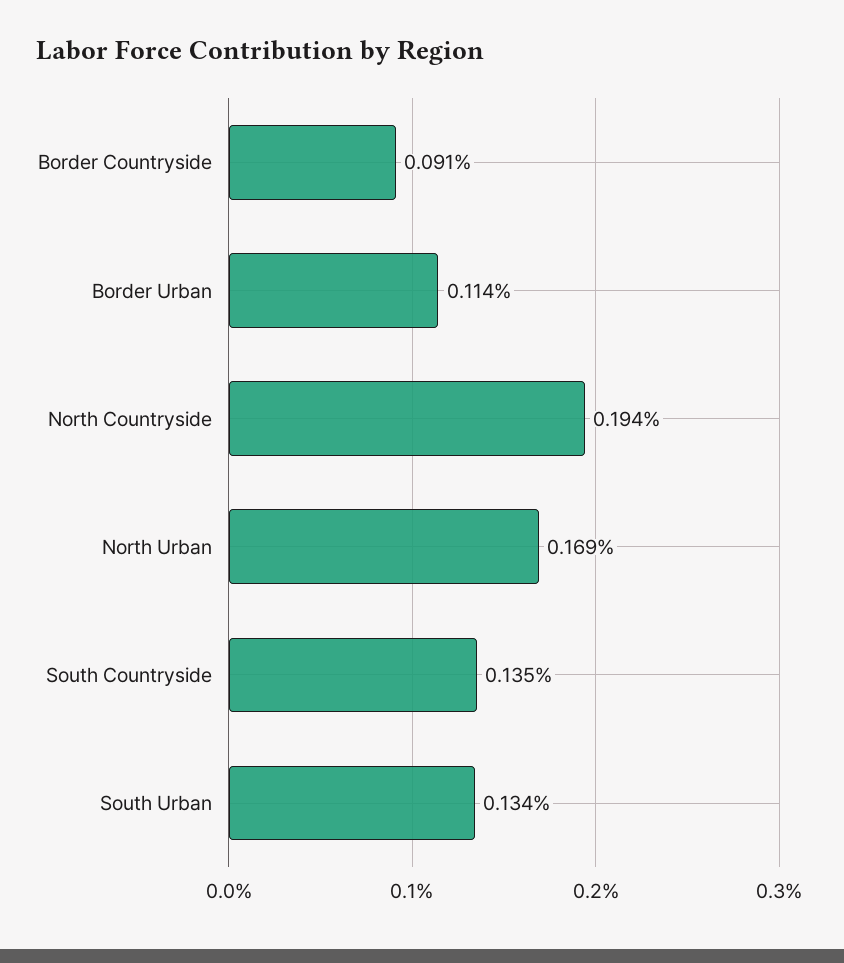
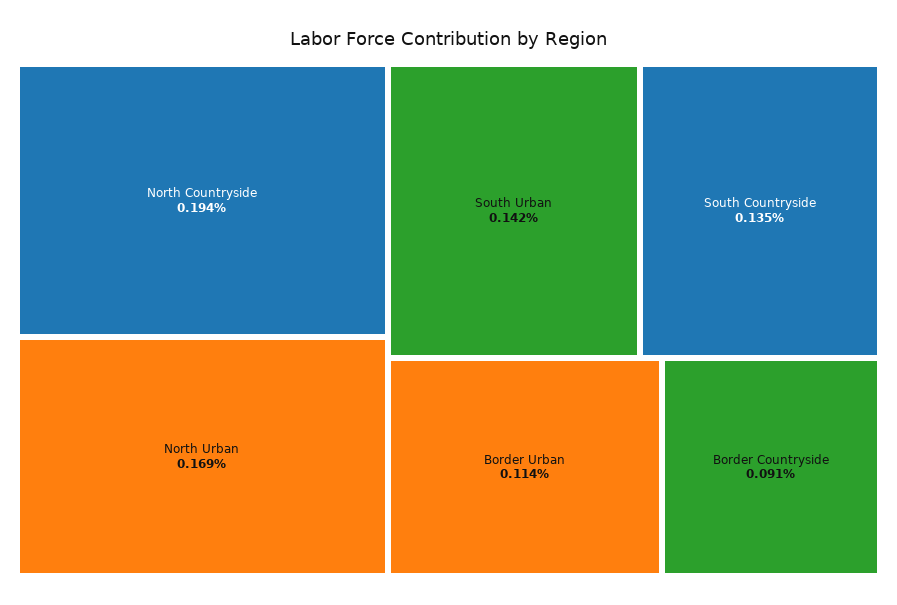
South Urban: 0.134 -> 0.142

